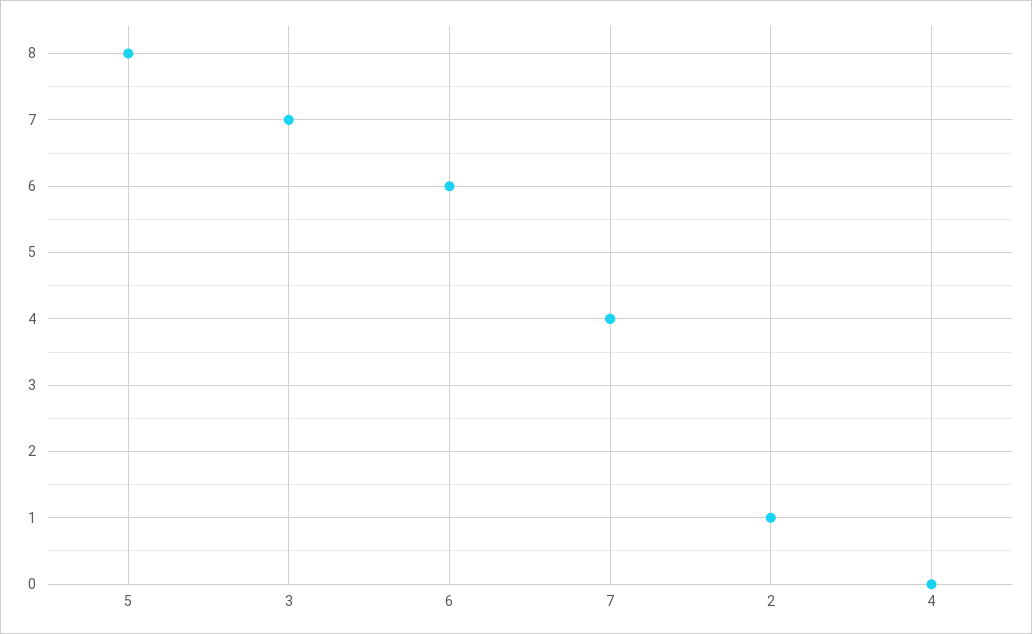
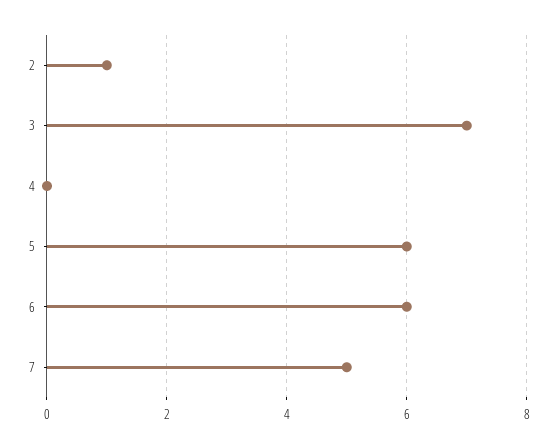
5: 8 -> 6
7: 4 -> 5

